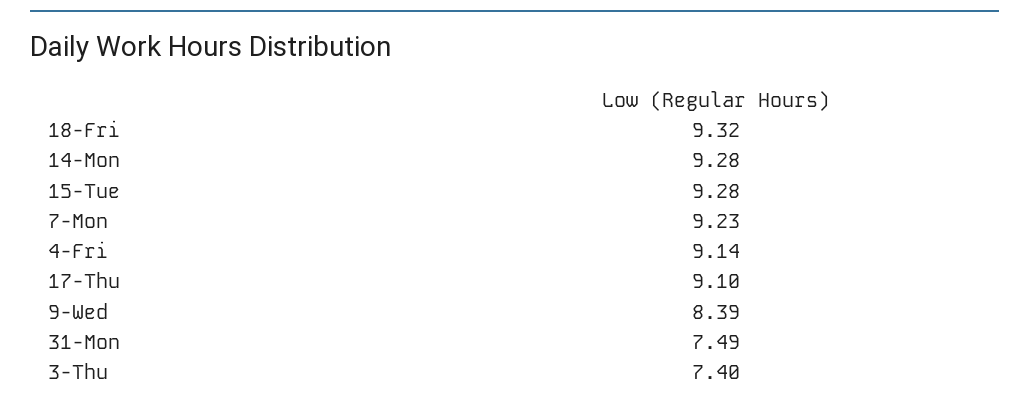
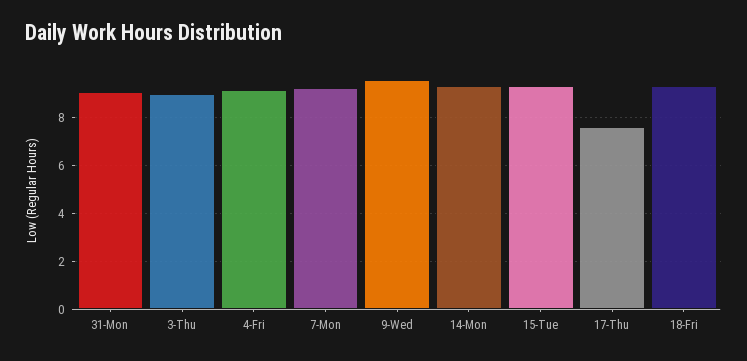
17-Thu: 9.1 -> 7.5
9-Wed: 8.39 -> 9.5
31-Mon: 7.49 -> 9
3-Thu: 7.4 -> 9

